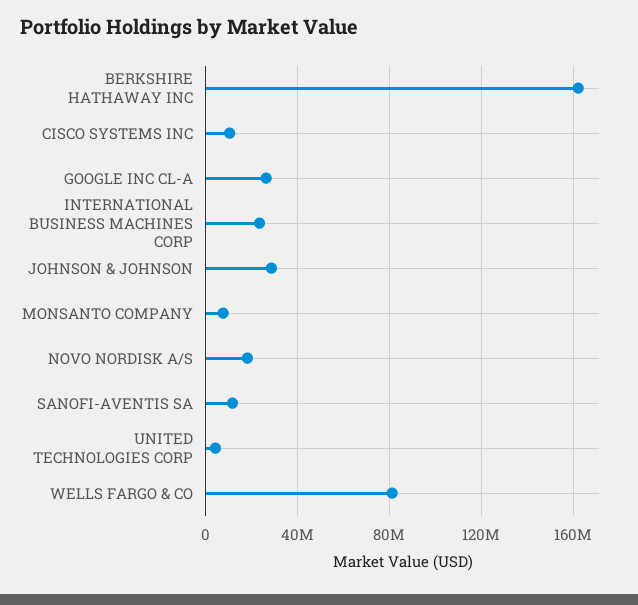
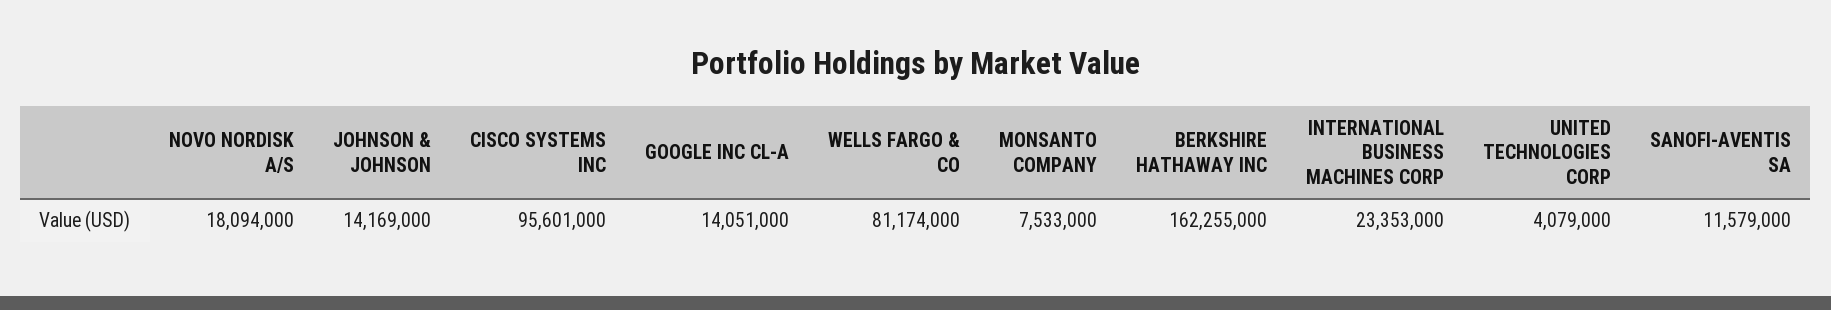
CISCO SYSTEMS INC: 10000000 -> 95601000
GOOGLE INC CL-A: 25000000 -> 14051000
JOHNSON & JOHNSON: 30000000 -> 14169000

